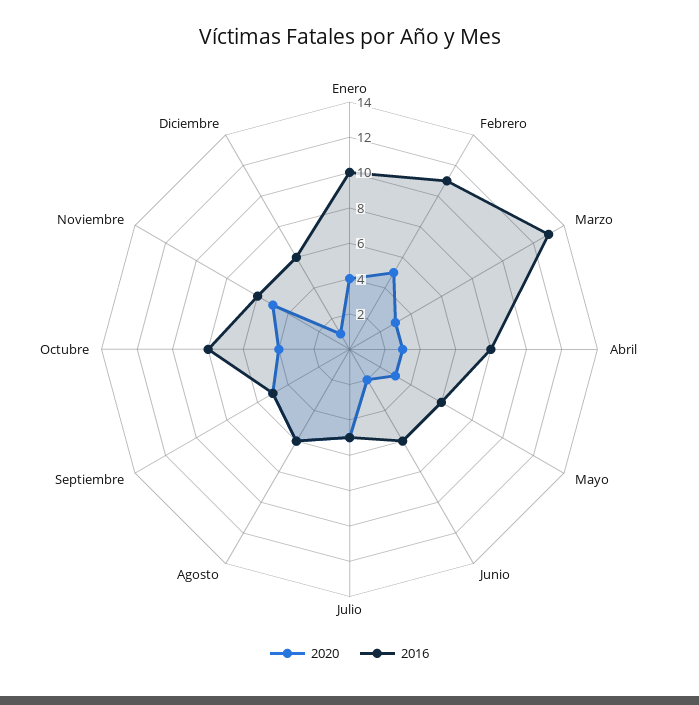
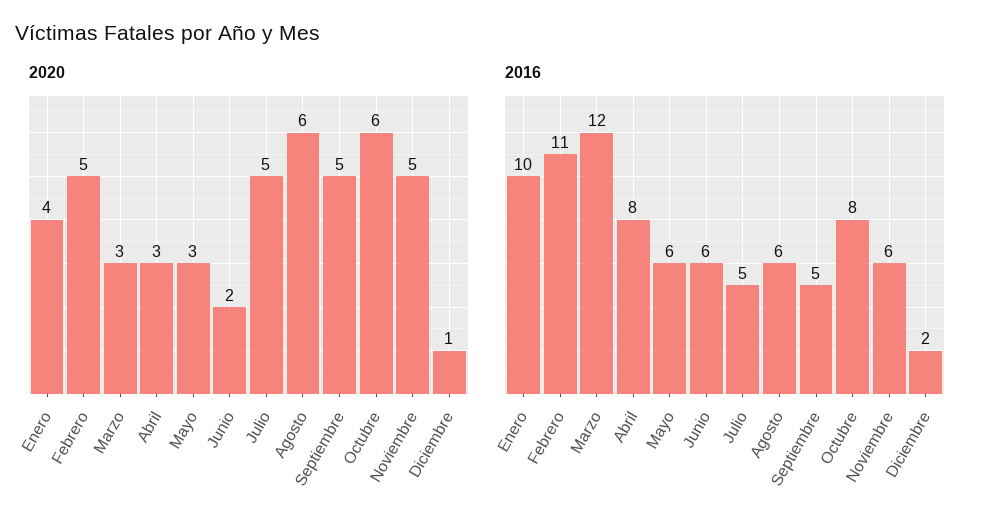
2016, Marzo: 13 -> 12
2020, Octubre: 4 -> 6
2016, Diciembre: 6 -> 2

